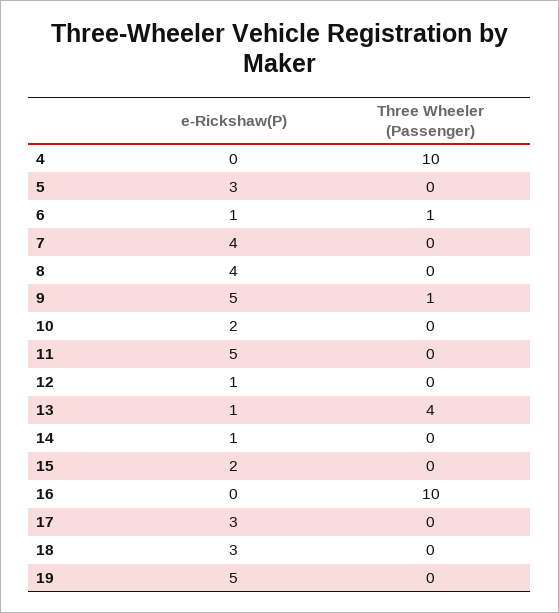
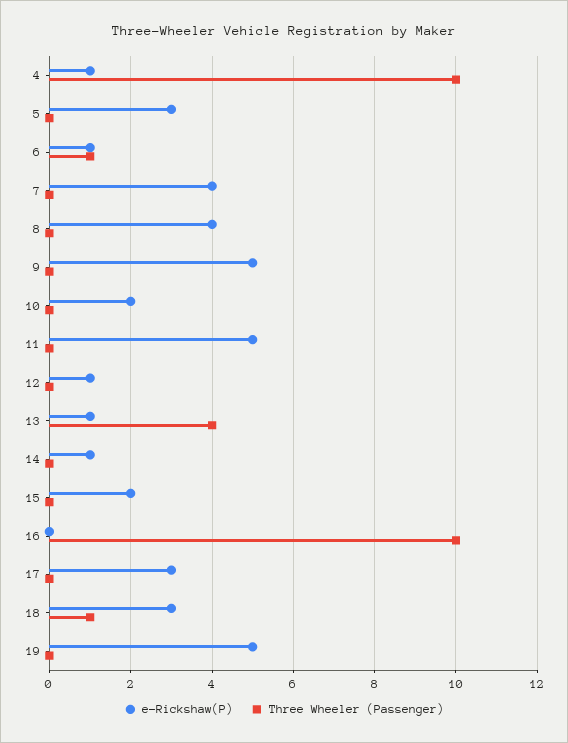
e-Rickshaw(P), 4: 0 -> 1
Three Wheeler (Passenger), 9: 1 -> 0
Three Wheeler (Passenger), 18: 0 -> 1

